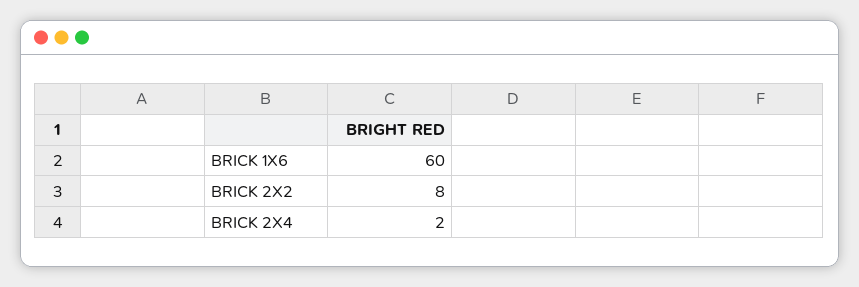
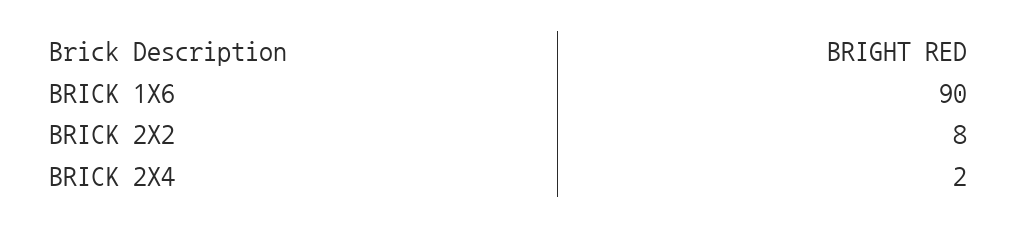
BRICK 1X6: 60 -> 90

